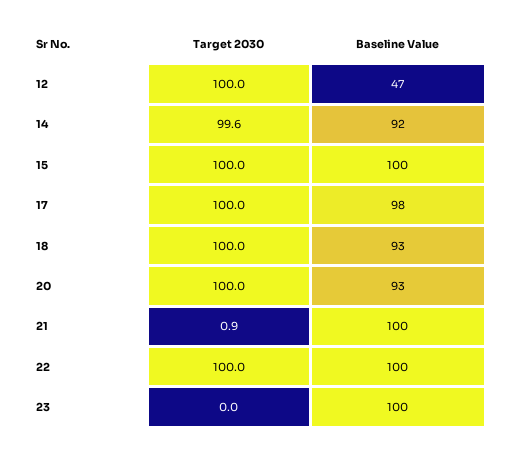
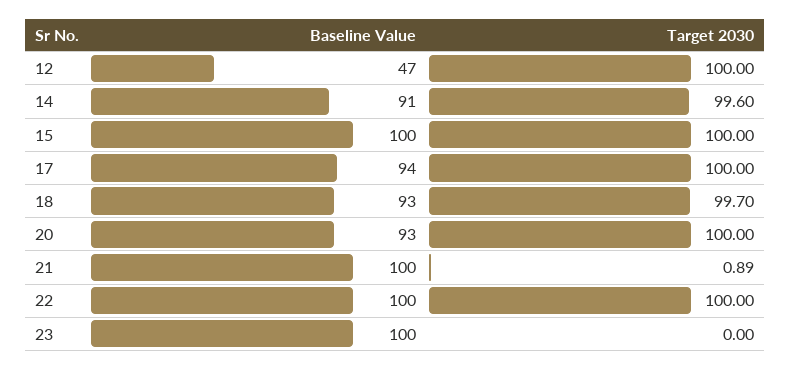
Baseline Value, 14: 92 -> 91
Baseline Value, 17: 98 -> 94
Target 2030, 18: 100 -> 99.7

